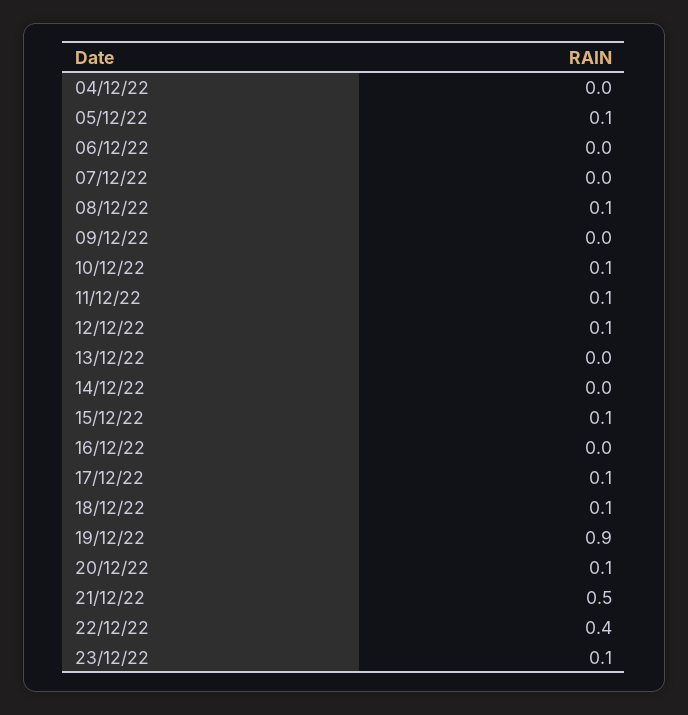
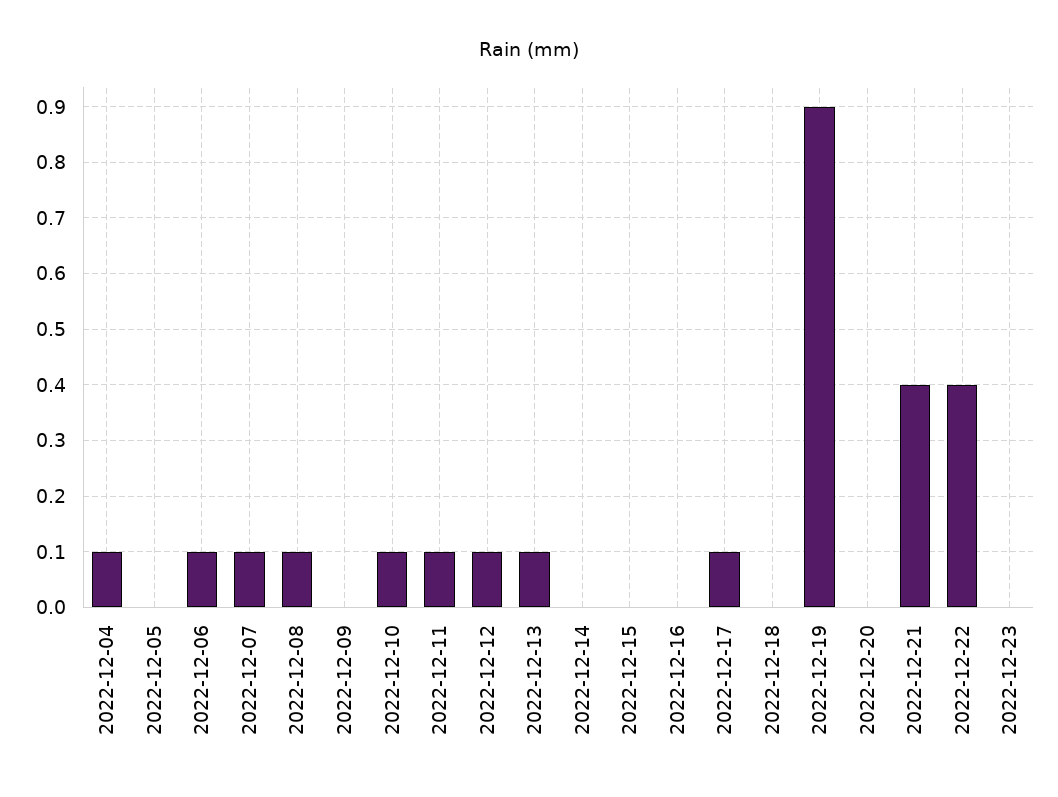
04/12/22: 0 -> 0.1
05/12/22: 0.1 -> 0
06/12/22: 0 -> 0.1
07/12/22: 0 -> 0.1
13/12/22: 0 -> 0.1
15/12/22: 0.1 -> 0
18/12/22: 0.1 -> 0
20/12/22: 0.1 -> 0
21/12/22: 0.5 -> 0.4
23/12/22: 0.1 -> 0

